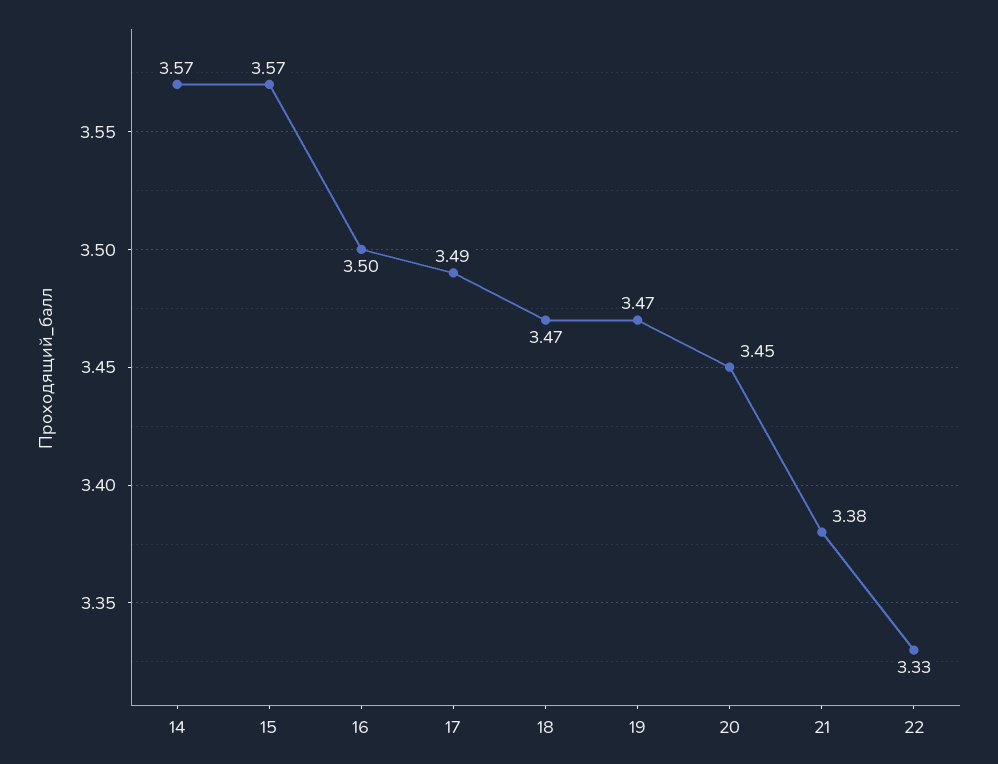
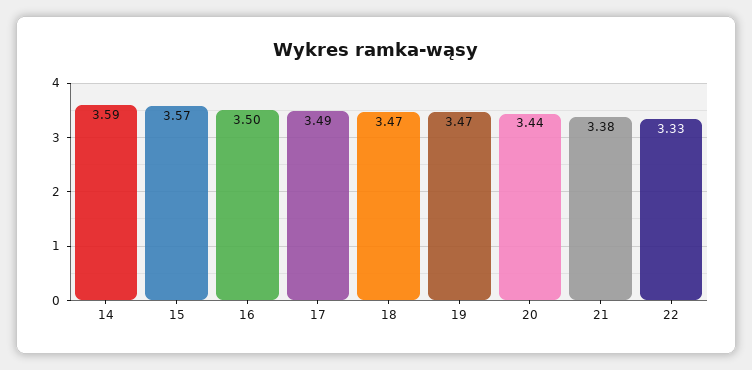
14: 3.57 -> 3.59
20: 3.45 -> 3.44

